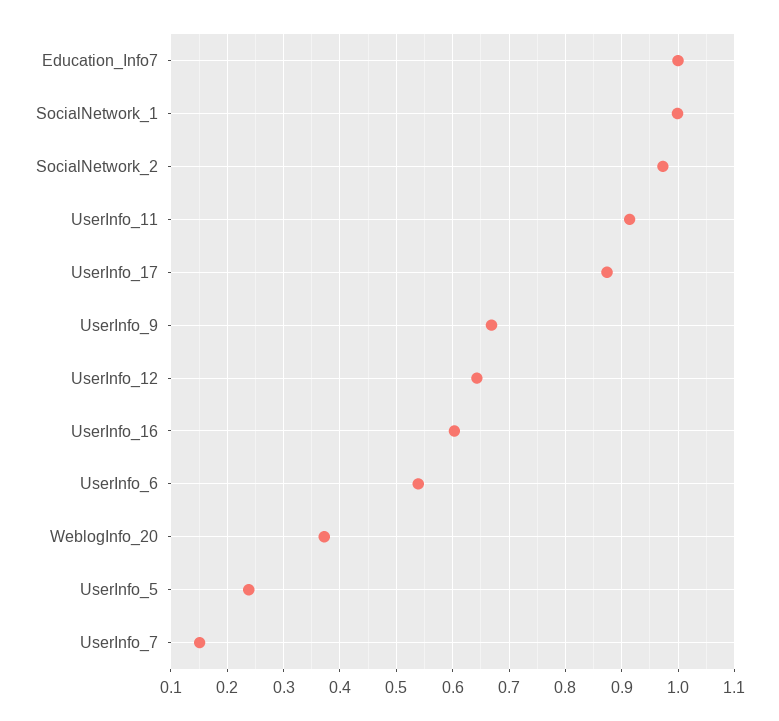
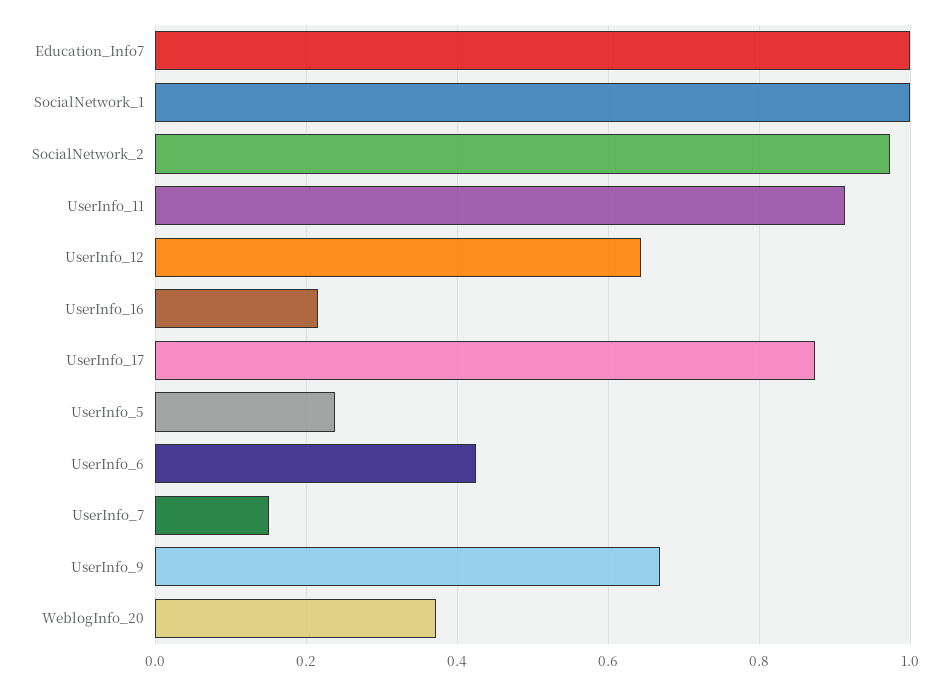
UserInfo_16: 0.6 -> 0.22
UserInfo_6: 0.54 -> 0.42

